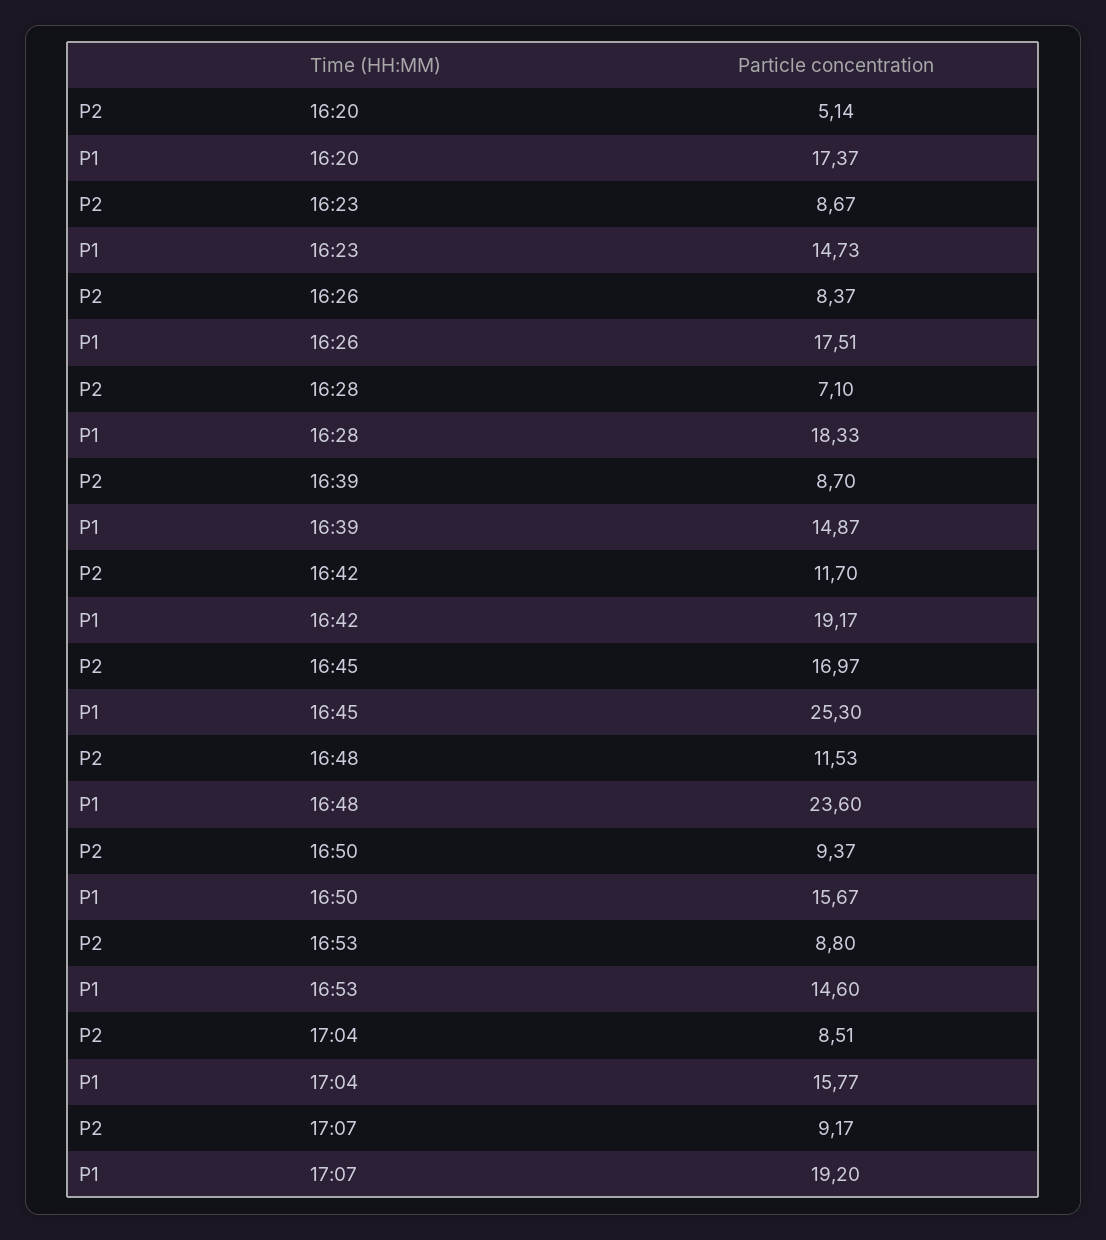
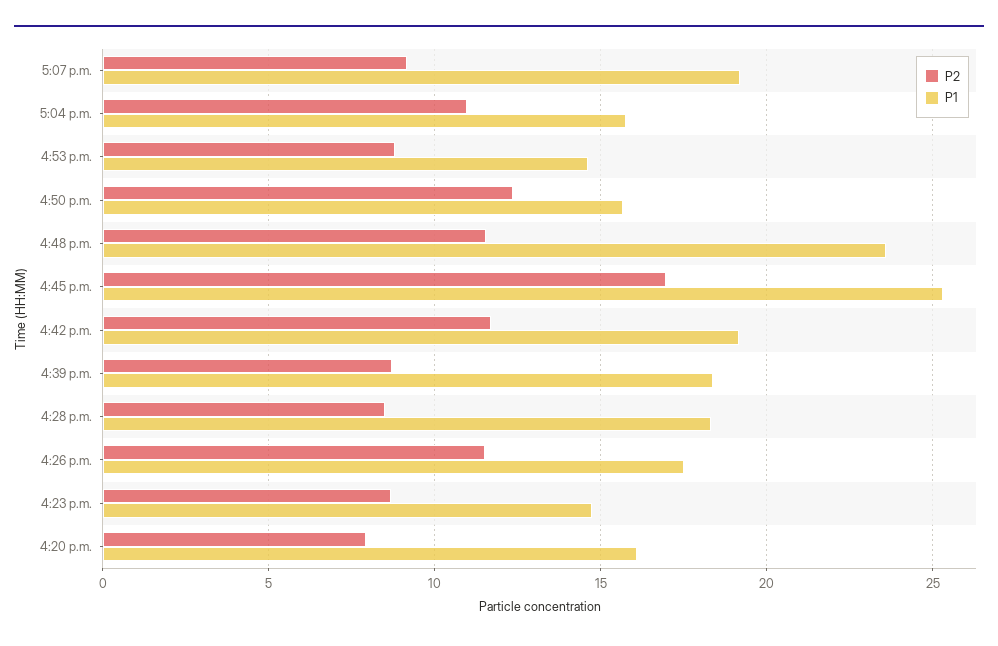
P2, 16:20: 5.14 -> 8
P1, 16:20: 17.37 -> 16
P2, 16:26: 8.37 -> 11.5
P2, 16:28: 7.1 -> 8.5
P1, 16:39: 14.87 -> 18.5
P2, 16:50: 9.37 -> 12.5
P2, 17:04: 8.51 -> 11

